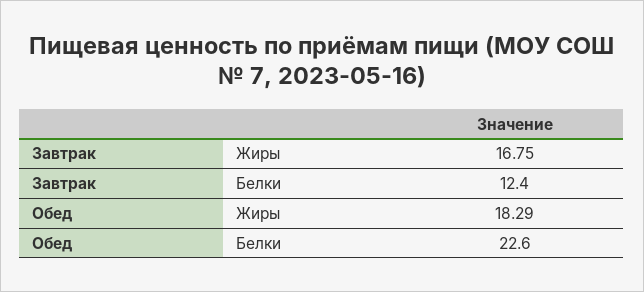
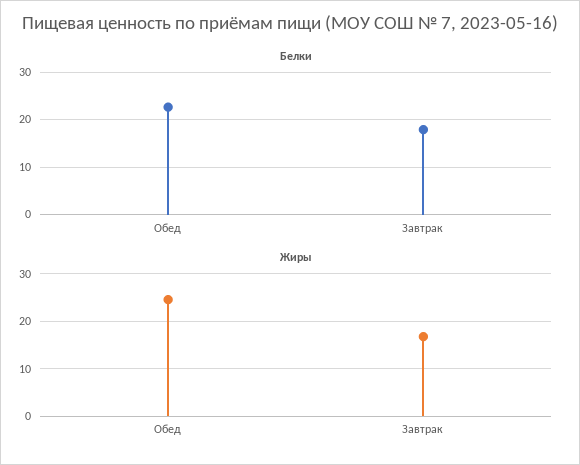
Белки, Завтрак: 12.4 -> 18
Жиры, Обед: 18.29 -> 24

